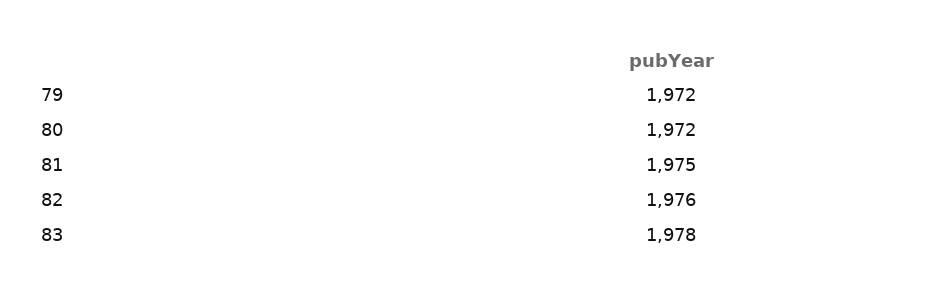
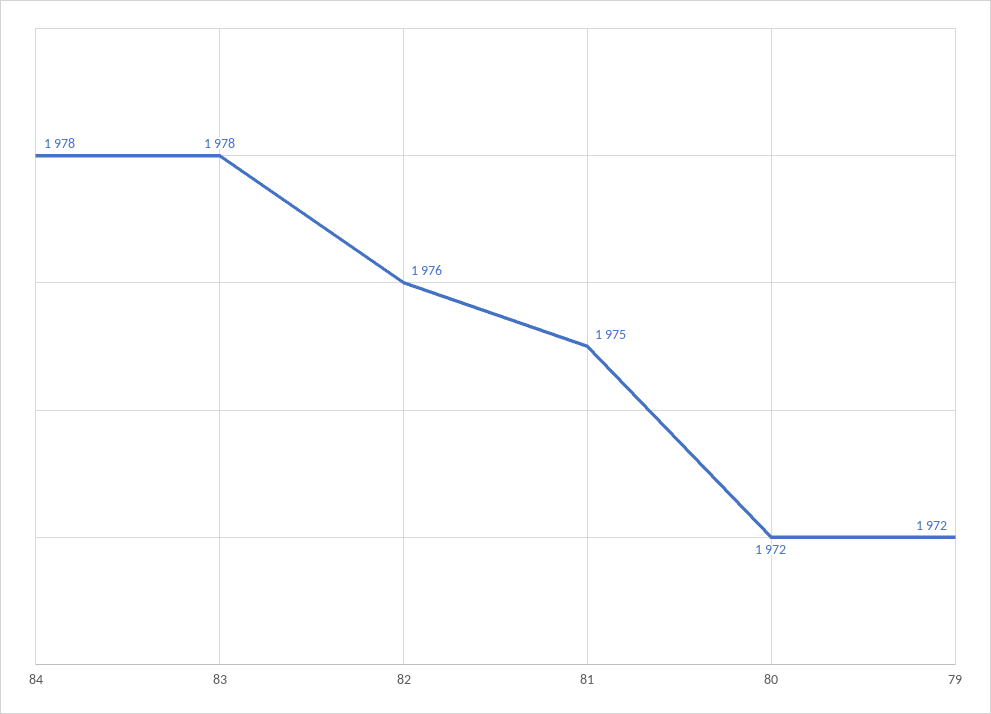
84: none -> 1978

